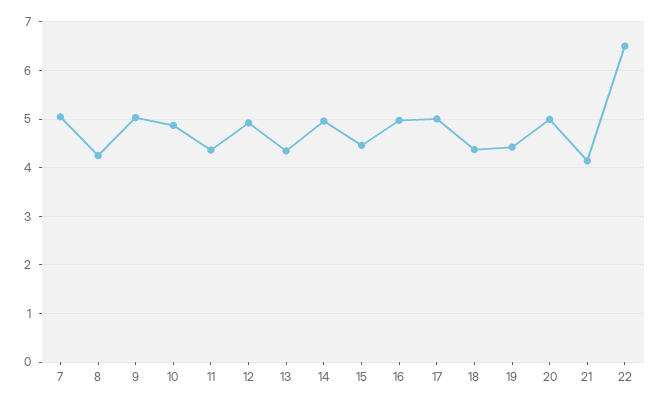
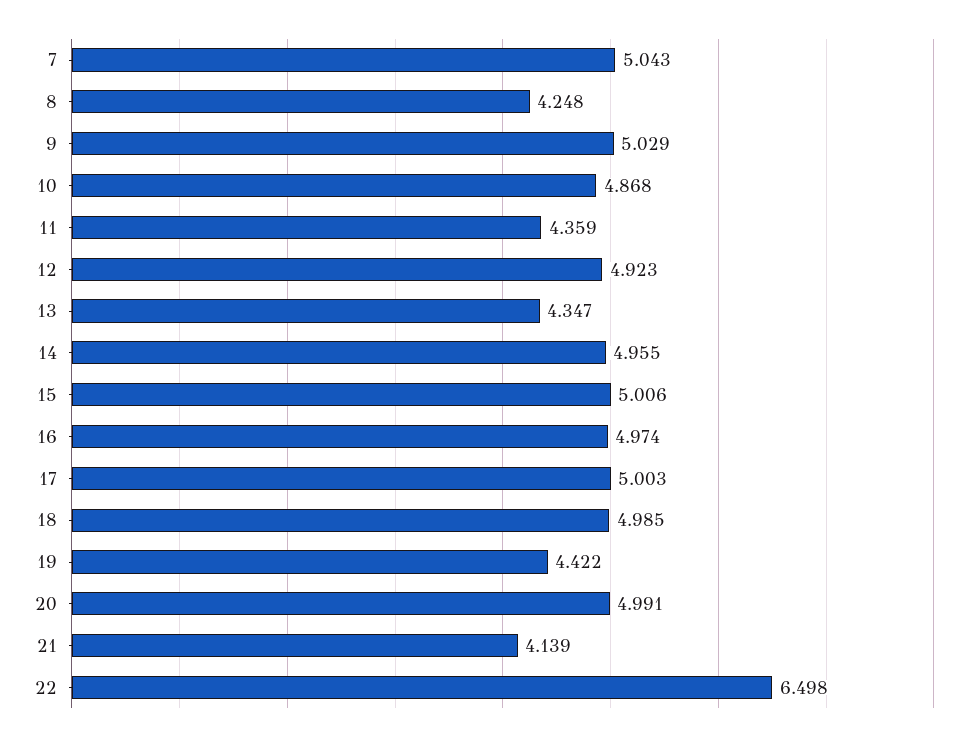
15: 4.4 -> 5.006
18: 4.4 -> 4.985

